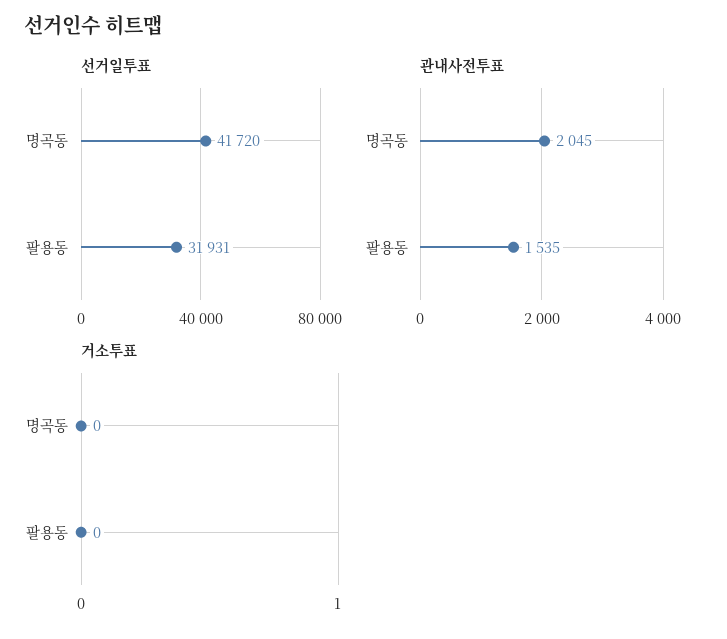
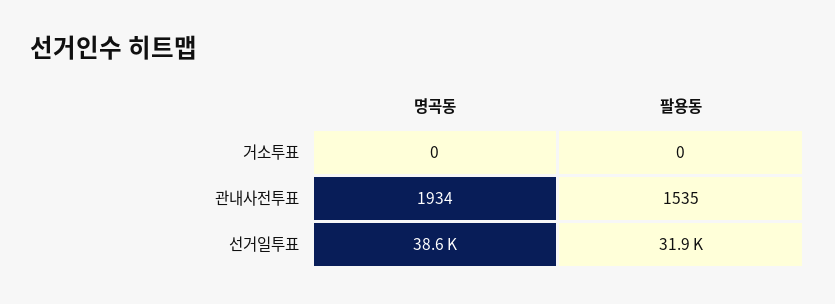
선거일투표, 명곡동: 41720 -> 38600
관내사전투표, 명곡동: 2045 -> 1934

